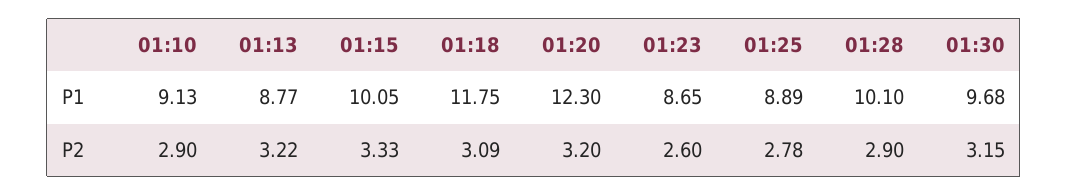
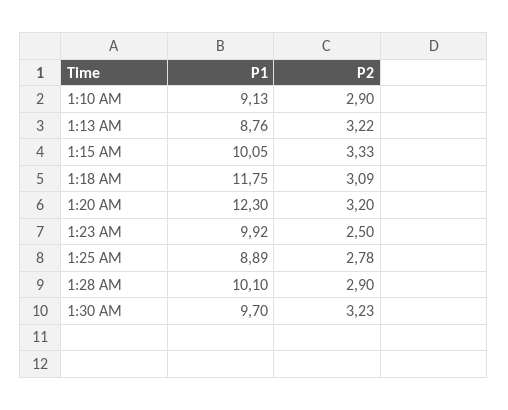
01:13, P1: 8.77 -> 8.76
01:23, P1: 8.65 -> 9.92
01:30, P1: 9.68 -> 9.7
01:23, P2: 2.6 -> 2.5
01:30, P2: 3.15 -> 3.23

